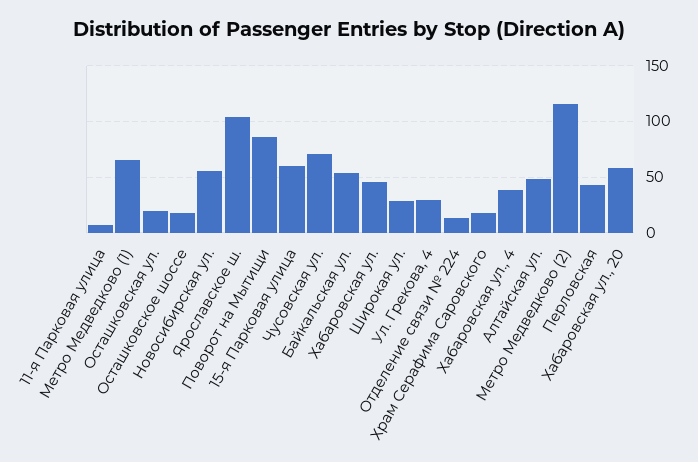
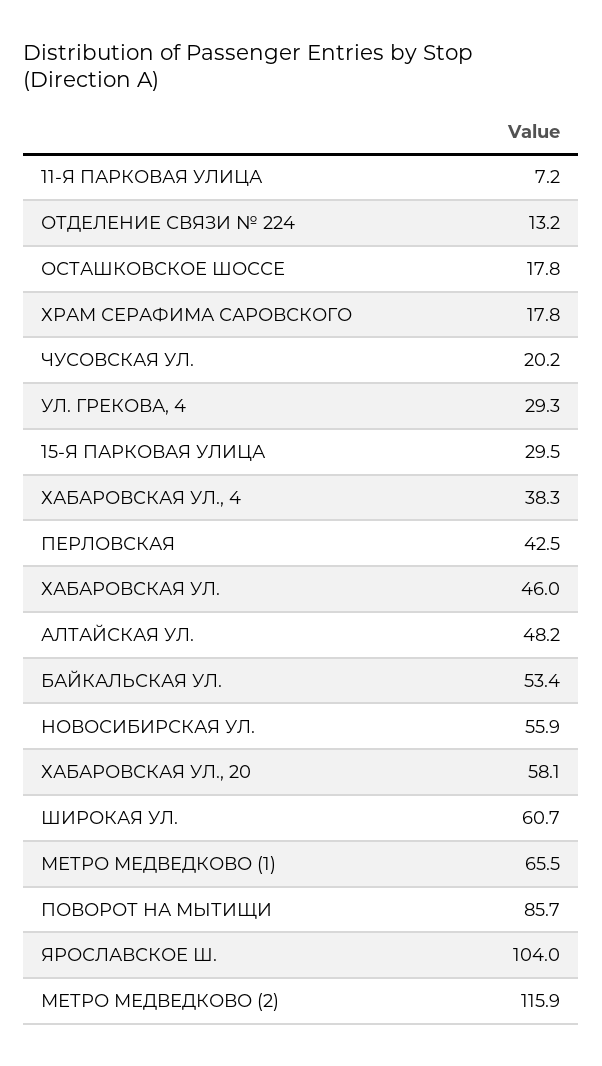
Осташковская ул.: 20 -> none
15-я Парковая улица: 60 -> 29.5
Чусовская ул.: 70 -> 20.2
Широкая ул.: 30 -> 60.7

